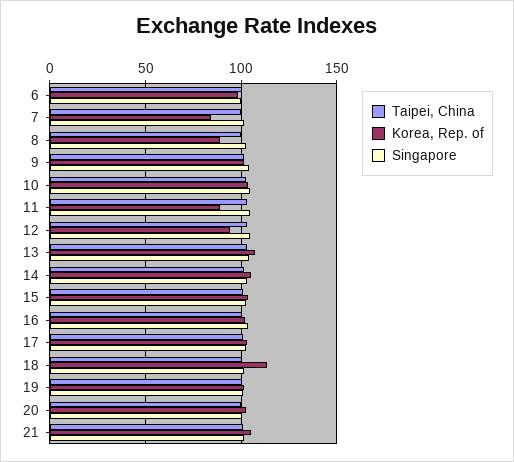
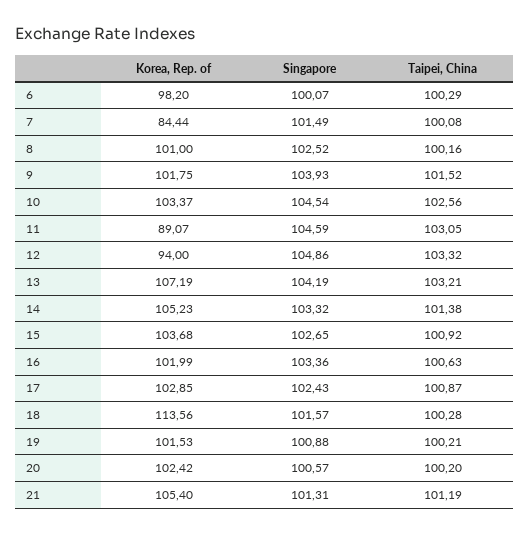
Korea, Rep. of, 8: 90 -> 101

